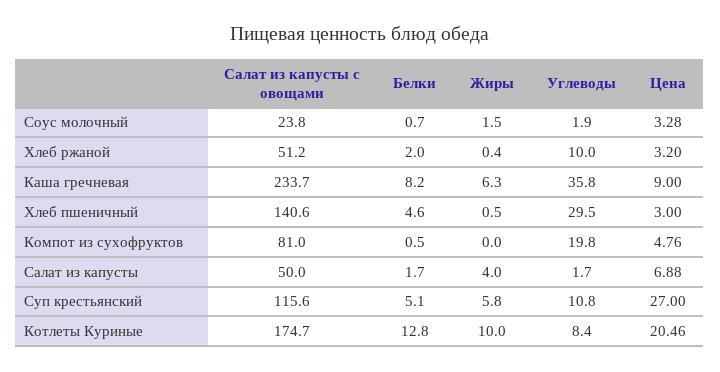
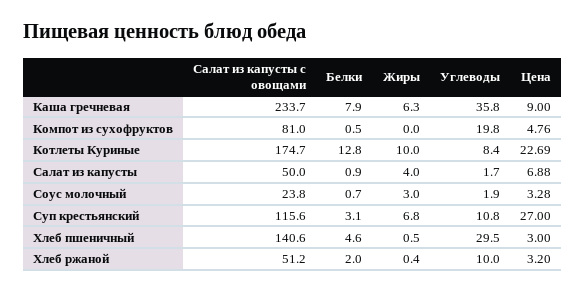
Жиры, Соус молочный: 1.5 -> 3
Белки, Каша гречневая: 8.2 -> 7.9
Белки, Салат из капусты: 1.7 -> 0.9
Белки, Суп крестьянский: 5.1 -> 3.1
Жиры, Суп крестьянский: 5.8 -> 6.8
Цена, Котлеты Куриные: 20.46 -> 22.69

